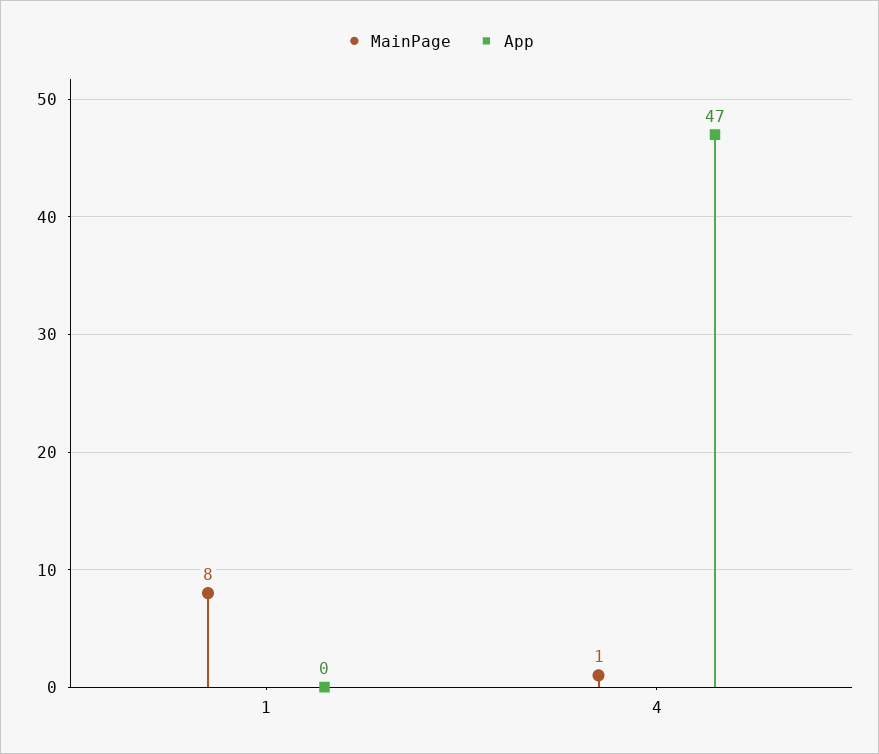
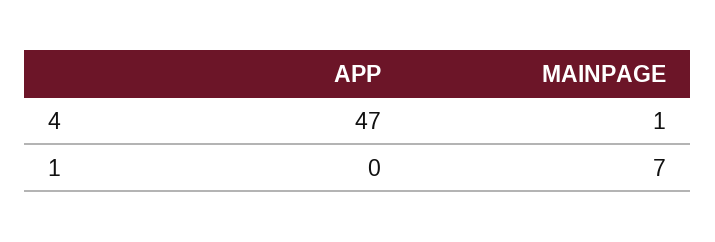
MainPage, 1: 8 -> 7

